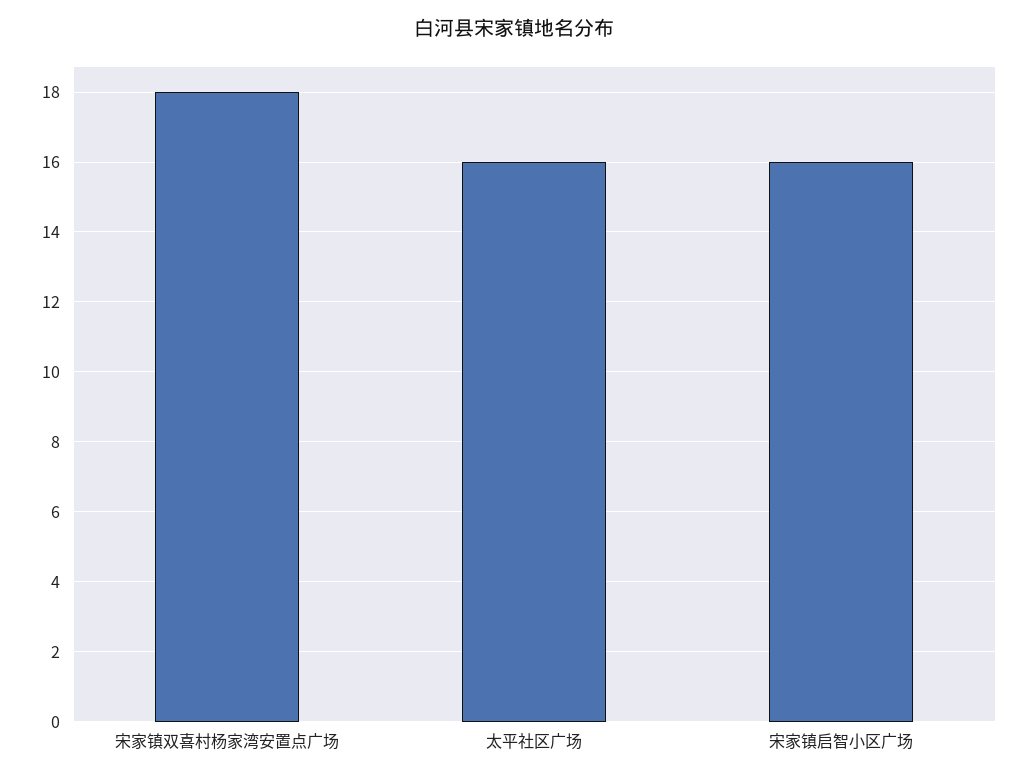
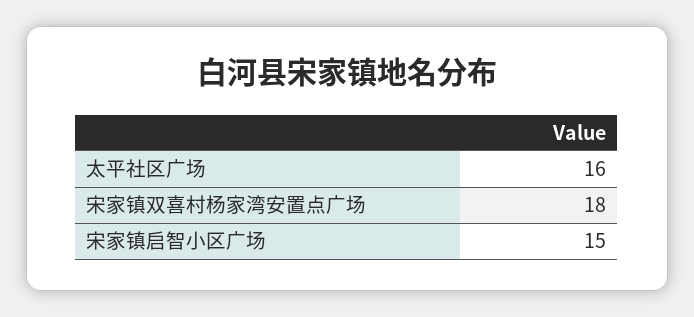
宋家镇启智小区广场: 16 -> 15

